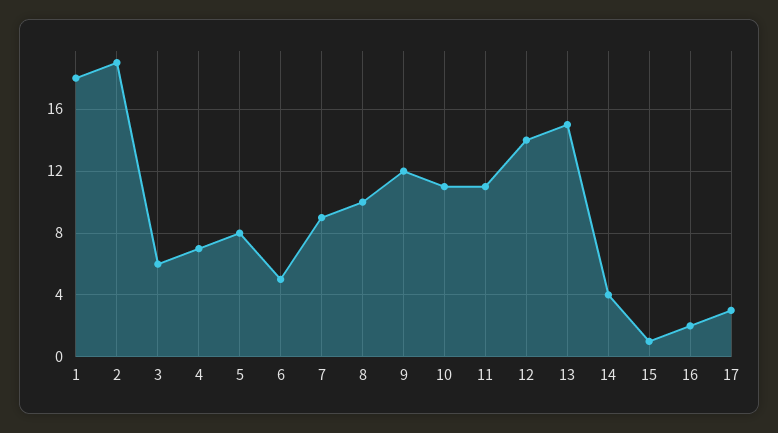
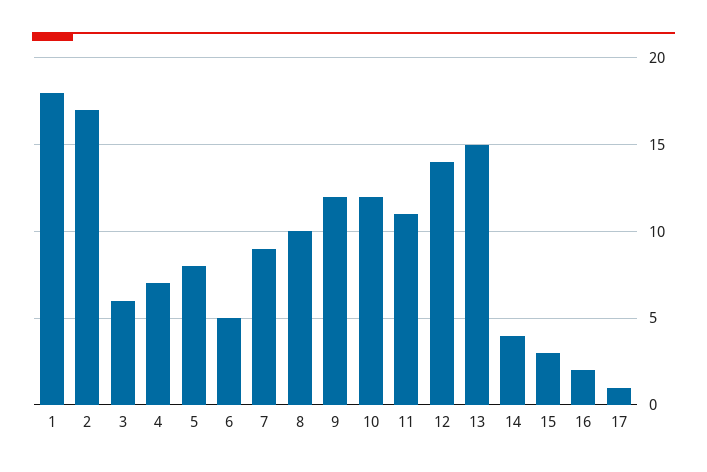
2: 19 -> 17
10: 11 -> 12
15: 1 -> 3
17: 3 -> 1

